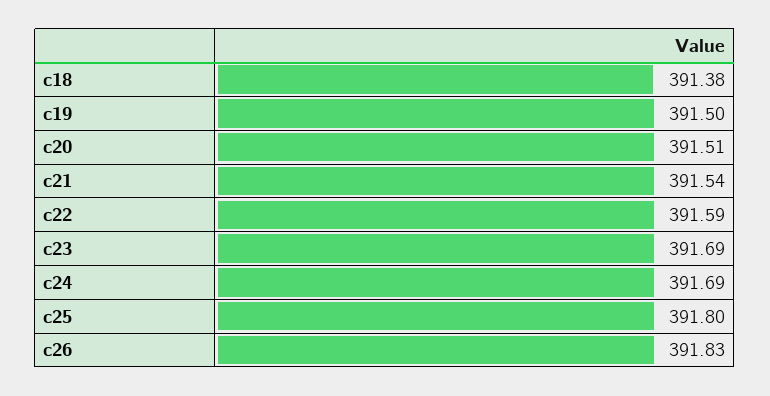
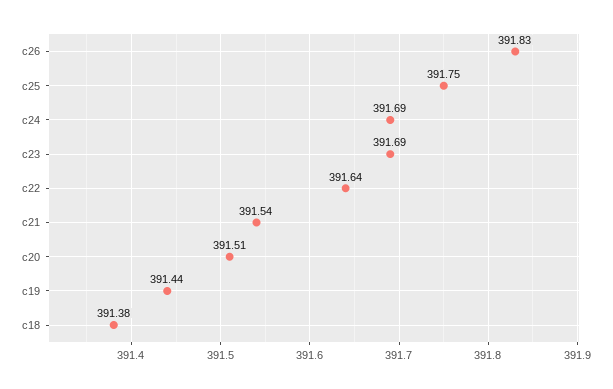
c19: 391.5 -> 391.44
c22: 391.59 -> 391.64
c25: 391.8 -> 391.75

